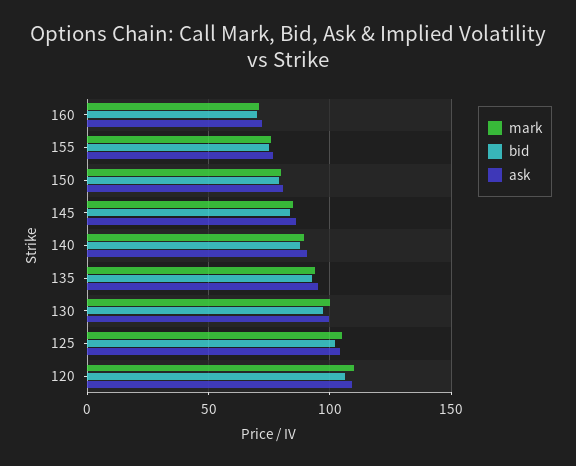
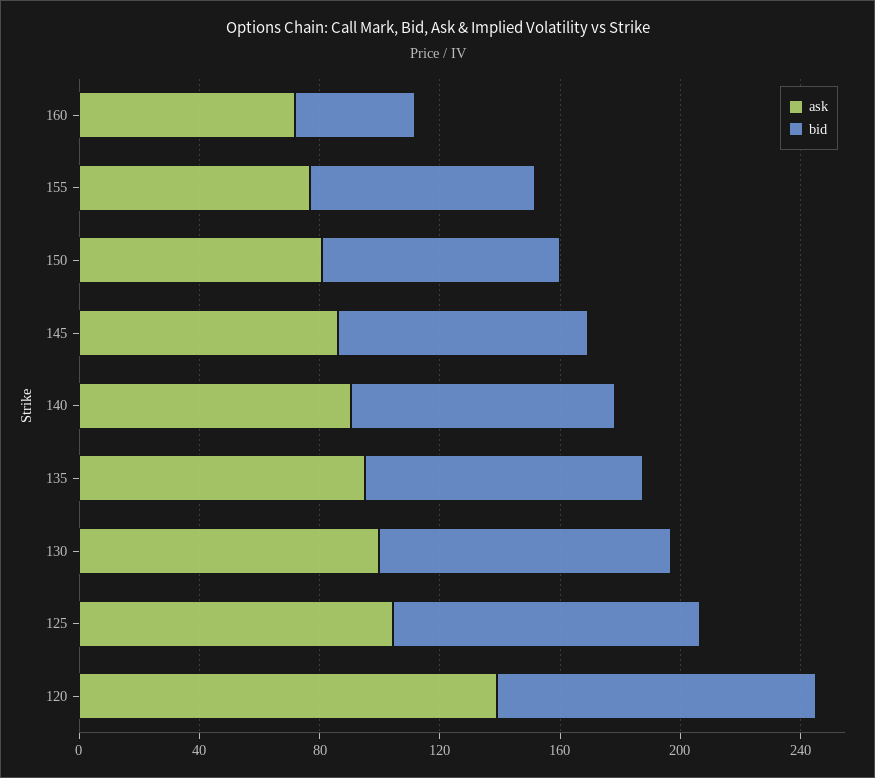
mark, 160: 70 -> none
bid, 160: 70 -> 40
mark, 155: 75 -> none
mark, 150: 80 -> none
mark, 145: 85 -> none
mark, 140: 90 -> none
mark, 135: 95 -> none
mark, 130: 100 -> none
mark, 125: 105 -> none
mark, 120: 110 -> none
ask, 120: 110 -> 140

